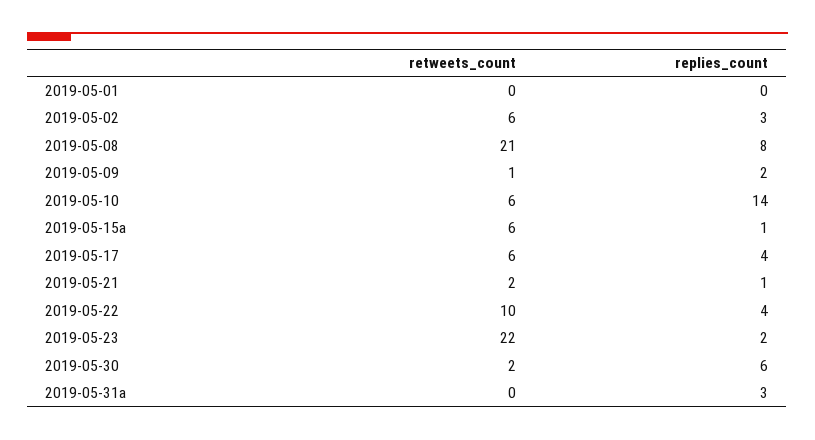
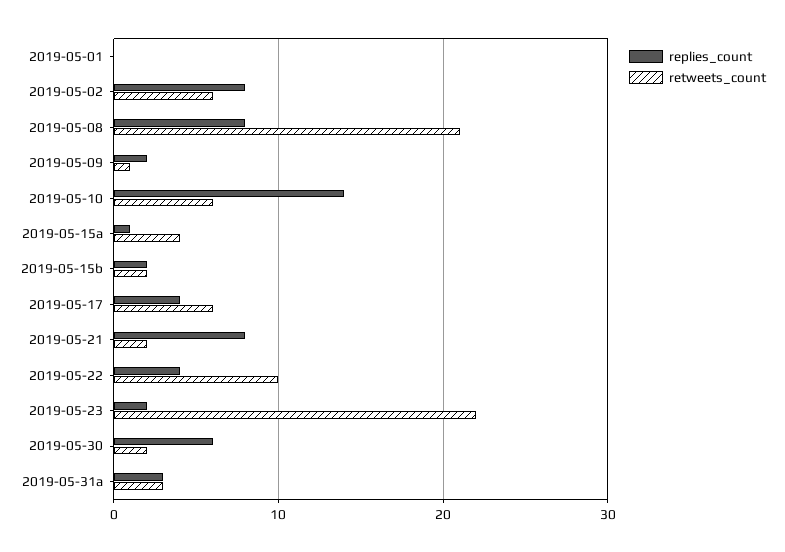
replies_count, 2019-05-02: 3 -> 8
retweets_count, 2019-05-15a: 6 -> 4
replies_count, 2019-05-21: 1 -> 8
retweets_count, 2019-05-31a: 0 -> 3
replies_count, 2019-05-15b: none -> 2
retweets_count, 2019-05-15b: none -> 2

